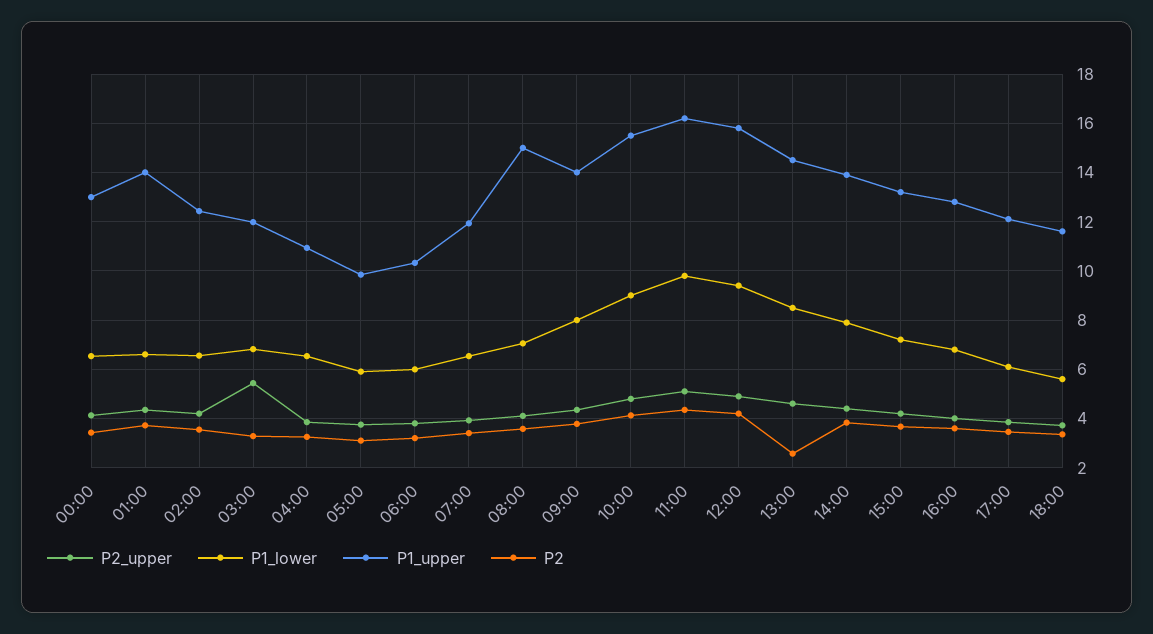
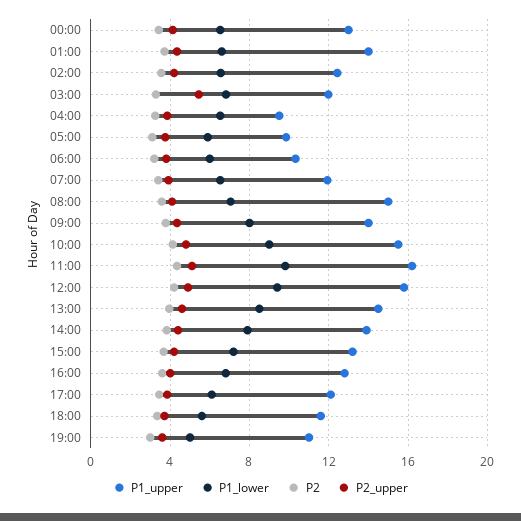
P1_upper, 04:00: 11 -> 9.5
P2, 13:00: 2.5 -> 4
P1_upper, 19:00: none -> 11
P1_lower, 19:00: none -> 5
P2, 19:00: none -> 3
P2_upper, 19:00: none -> 3.5

